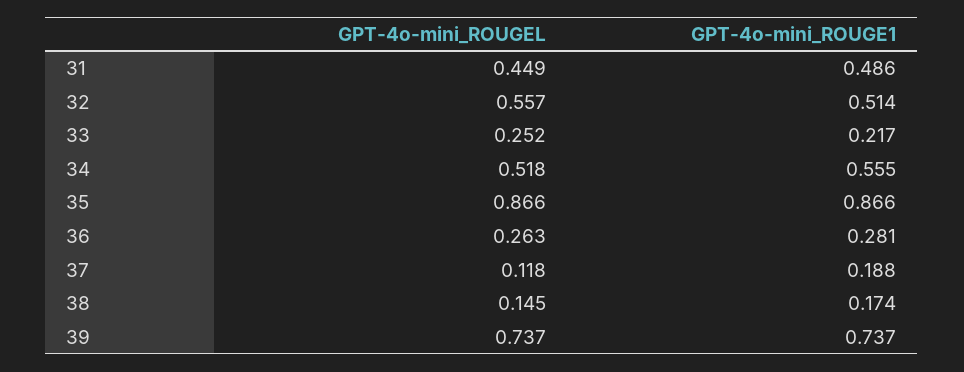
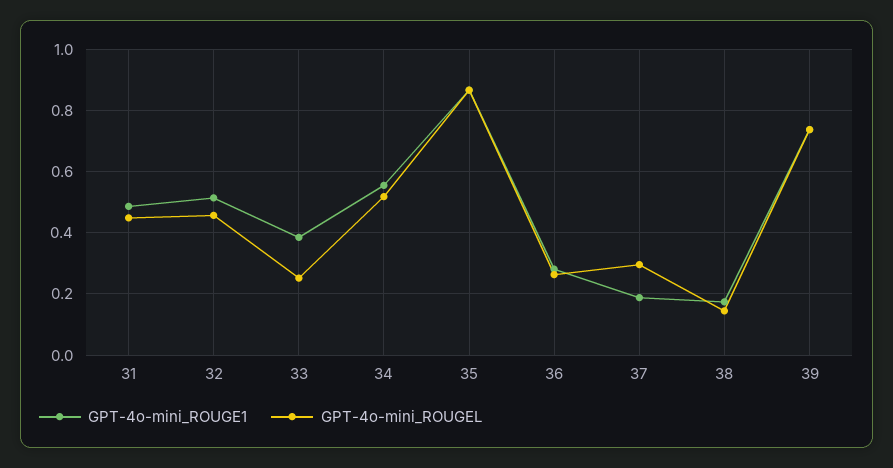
GPT-4o-mini_ROUGEL, 32: 0.557 -> 0.46
GPT-4o-mini_ROUGE1, 33: 0.217 -> 0.38
GPT-4o-mini_ROUGEL, 37: 0.118 -> 0.3

